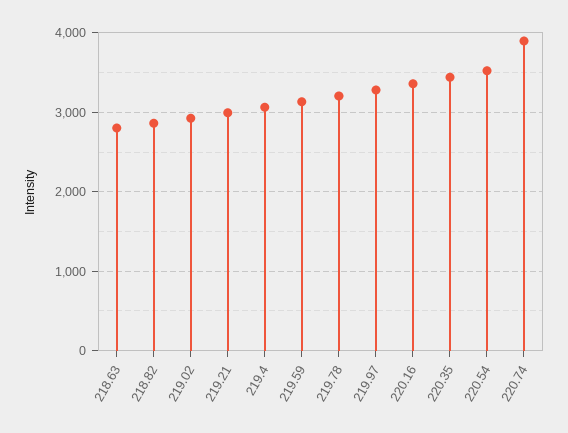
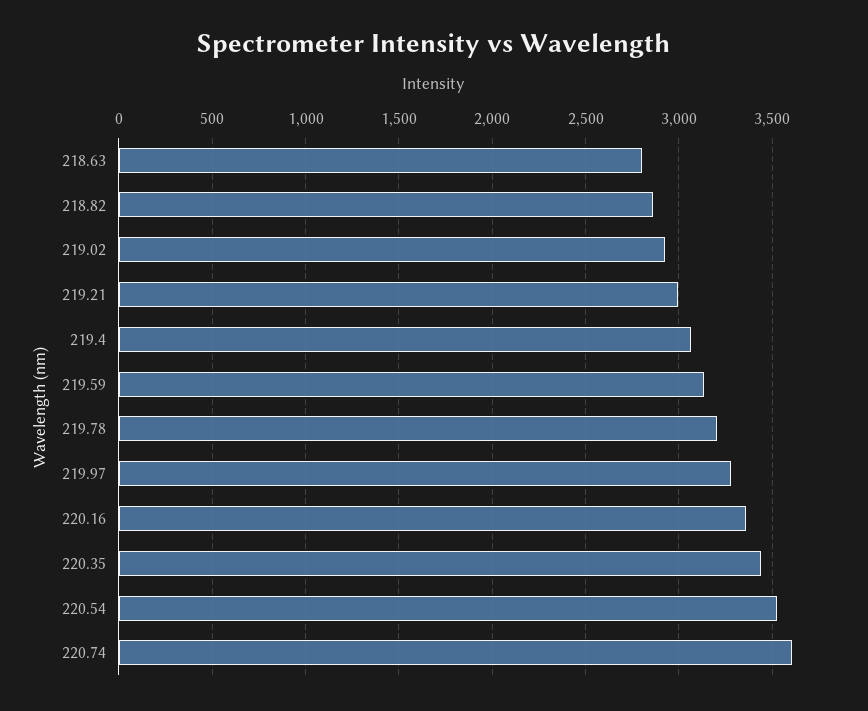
220.74: 3900 -> 3600

